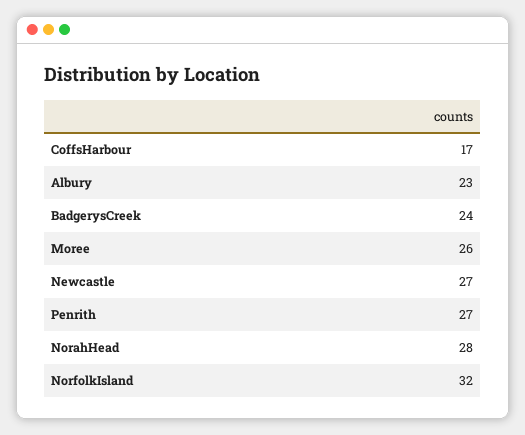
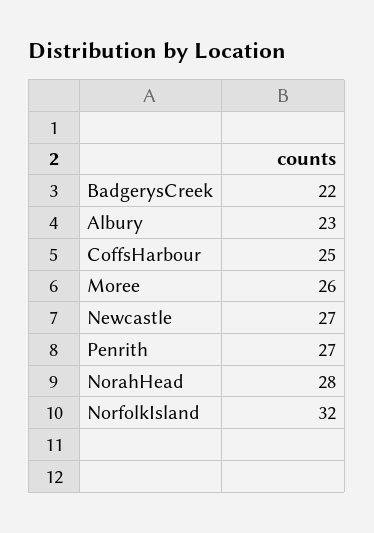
CoffsHarbour: 17 -> 25
BadgerysCreek: 24 -> 22

